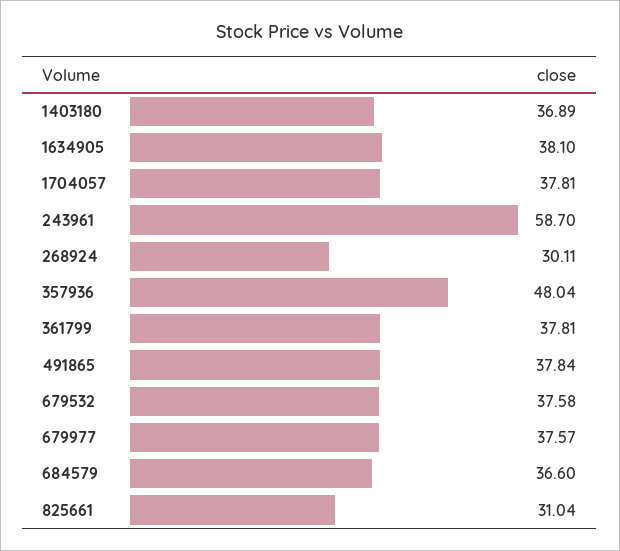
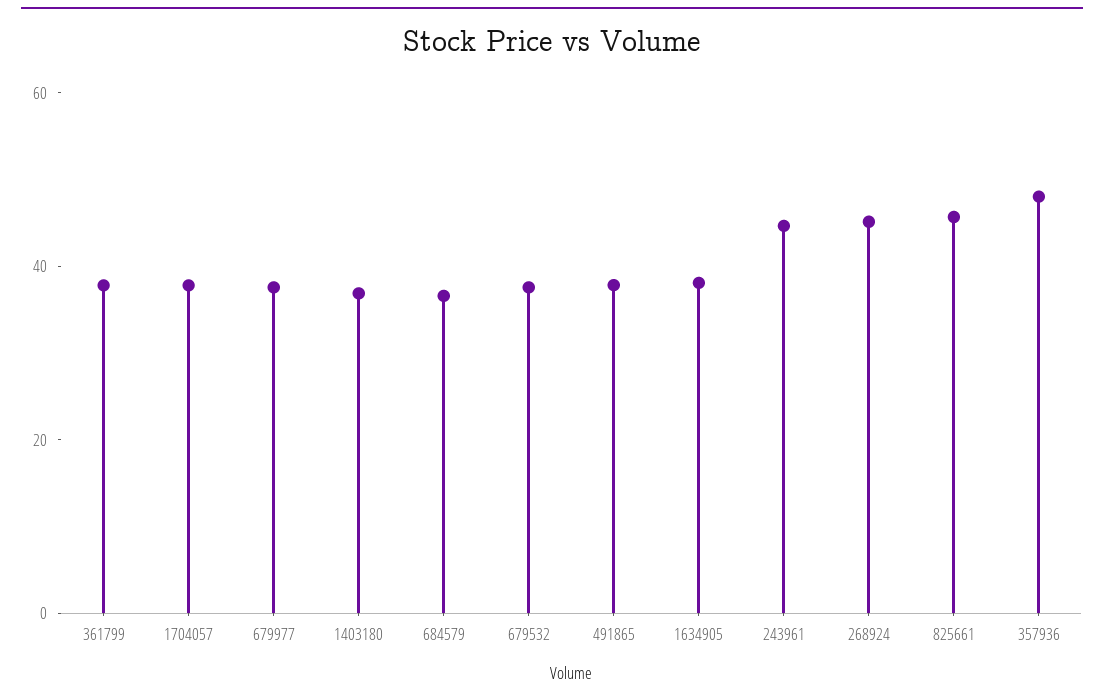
243961: 58.7 -> 45
268924: 30.11 -> 45
825661: 31.04 -> 45

